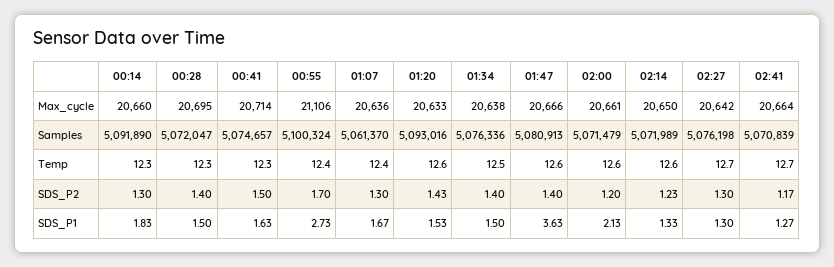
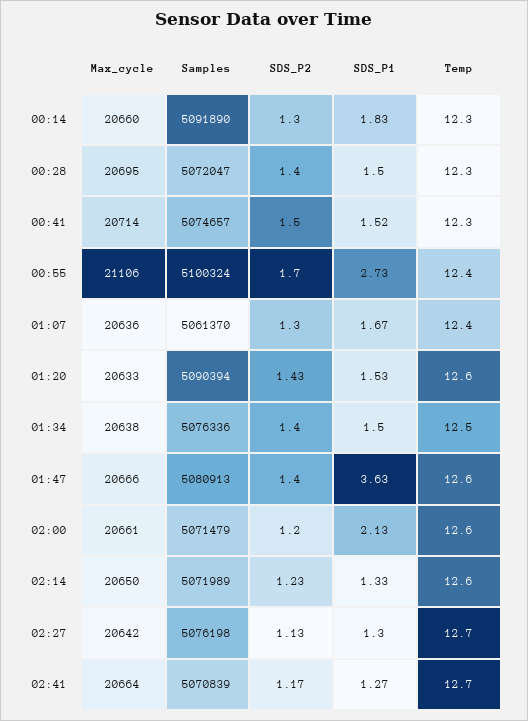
01:20, Samples: 5093016 -> 5090394
02:27, SDS_P2: 1.3 -> 1.13
00:41, SDS_P1: 1.63 -> 1.52

